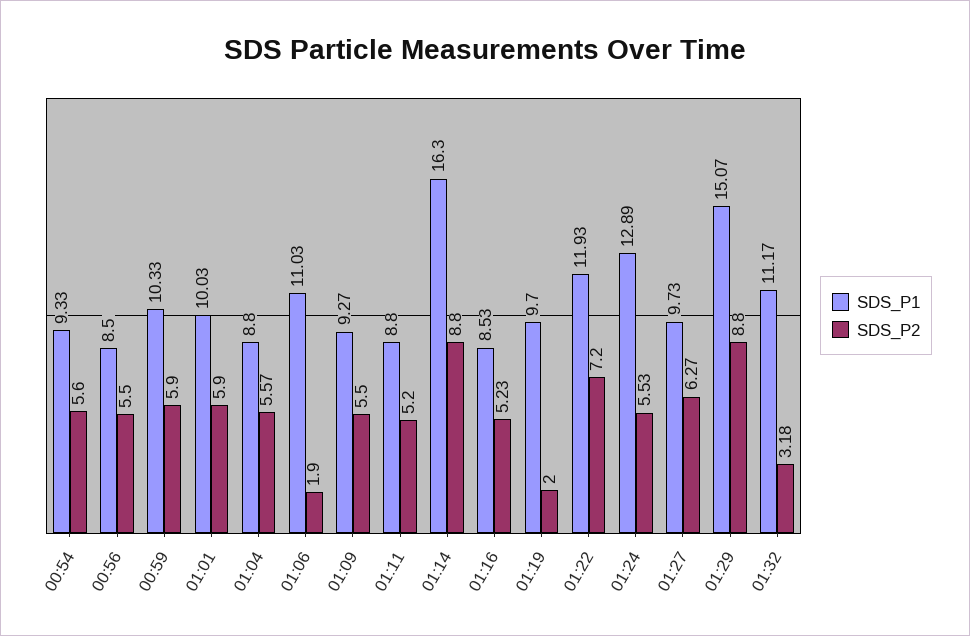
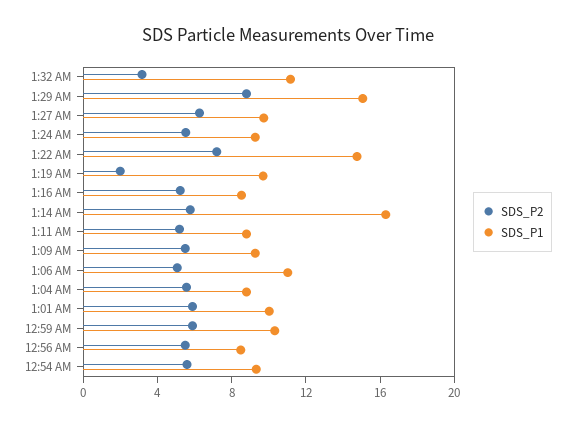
SDS_P2, 01:06: 1.9 -> 5
SDS_P2, 01:14: 8.8 -> 6
SDS_P1, 01:22: 11.93 -> 15
SDS_P1, 01:24: 12.89 -> 9

